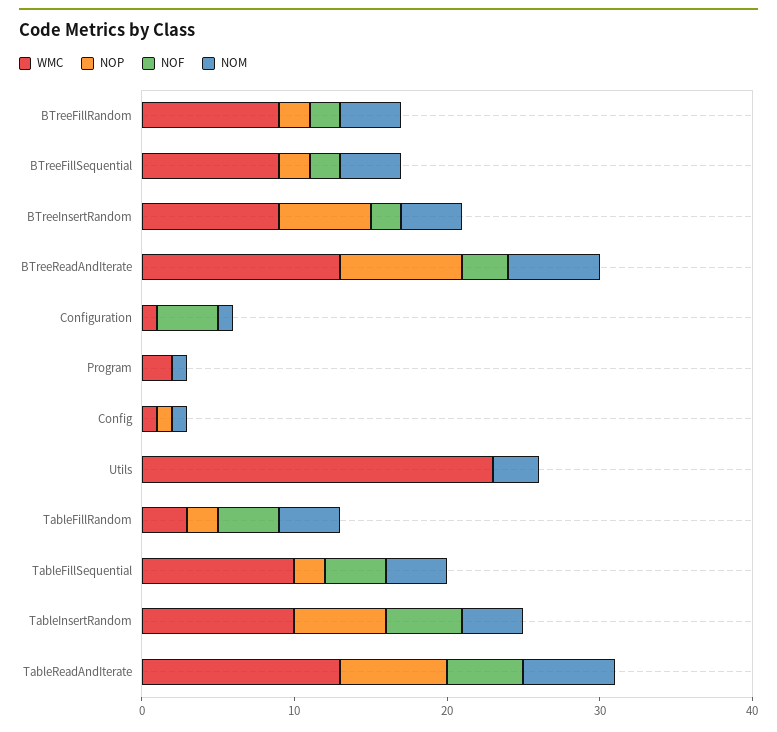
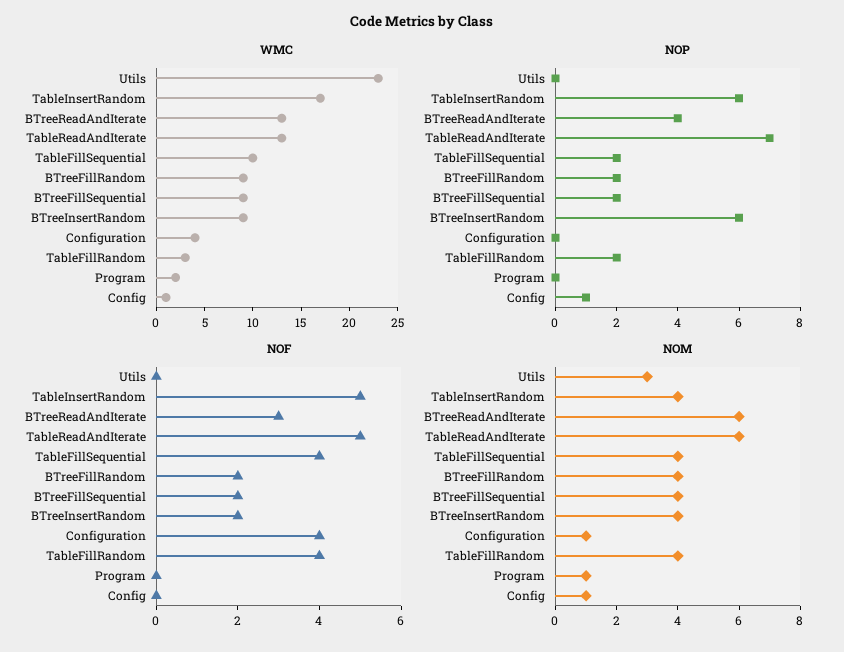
NOP, BTreeReadAndIterate: 8 -> 4
WMC, Configuration: 1 -> 4
WMC, TableInsertRandom: 10 -> 17

